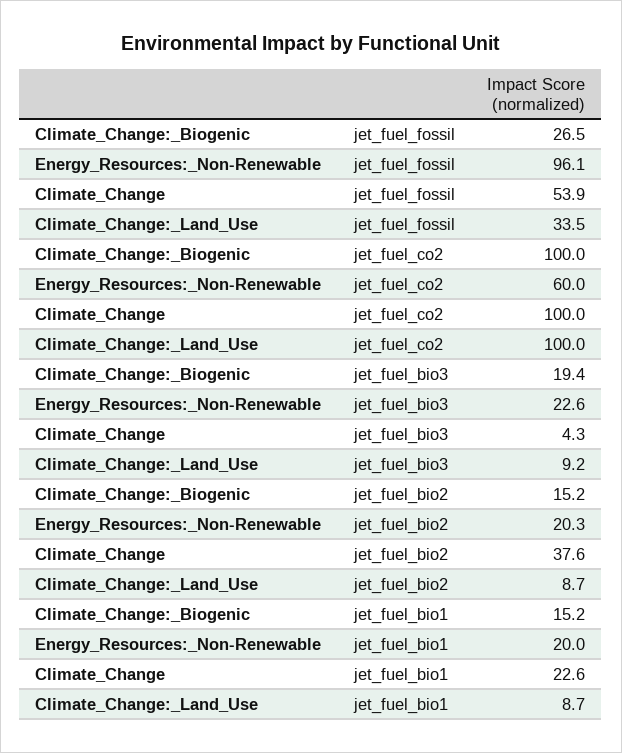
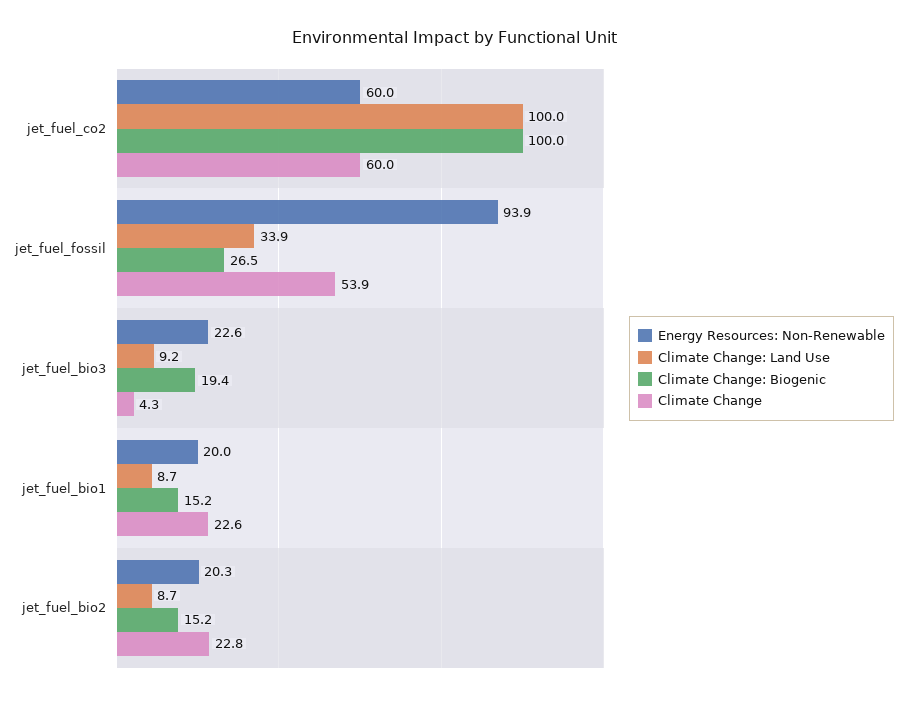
Energy_Resources:_Non-Renewable, jet_fuel_fossil: 96.1 -> 93.9
Climate_Change:_Land_Use, jet_fuel_fossil: 33.5 -> 33.9
Climate_Change, jet_fuel_co2: 100 -> 60
Climate_Change, jet_fuel_bio2: 37.6 -> 22.8

